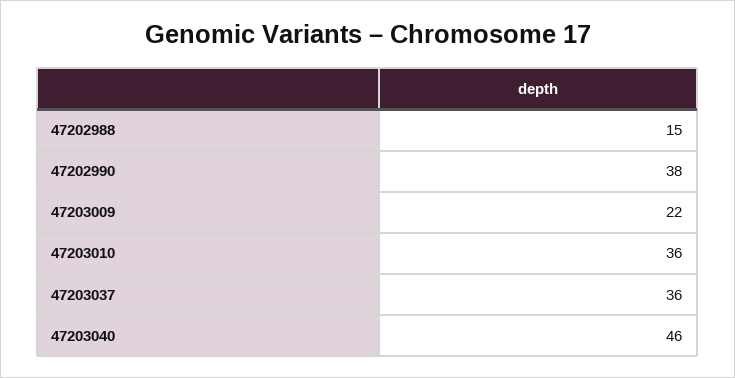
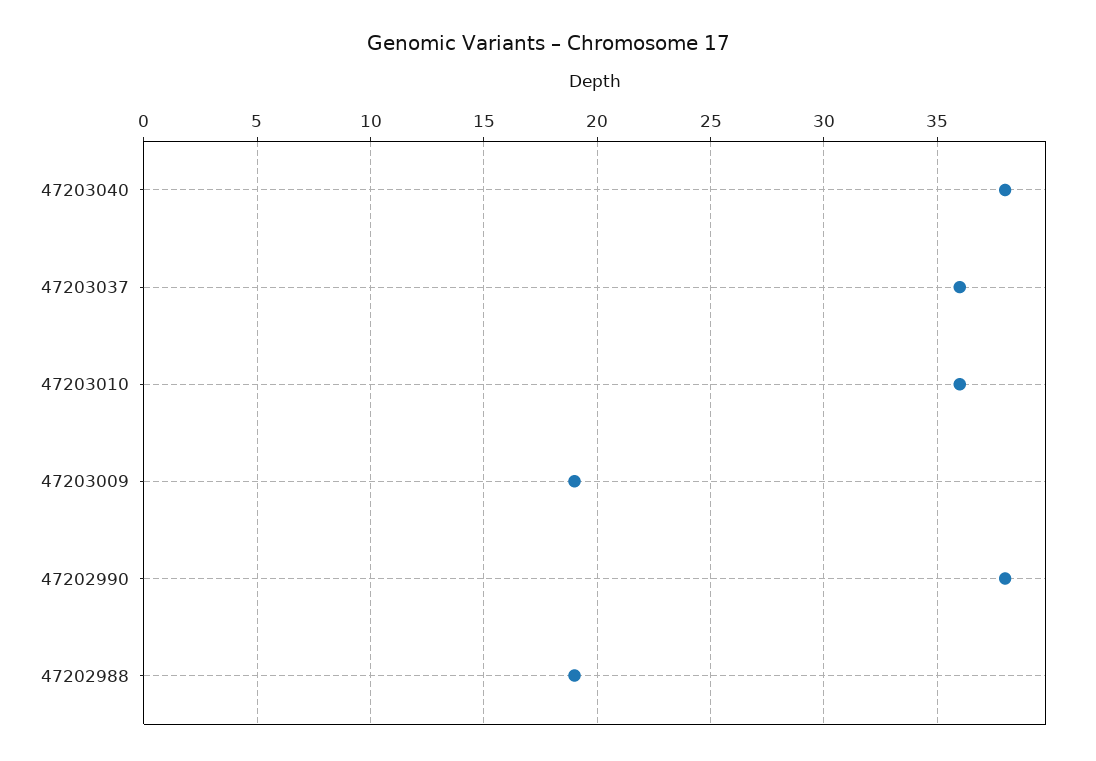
47202988: 15 -> 19
47203009: 22 -> 19
47203040: 46 -> 38

